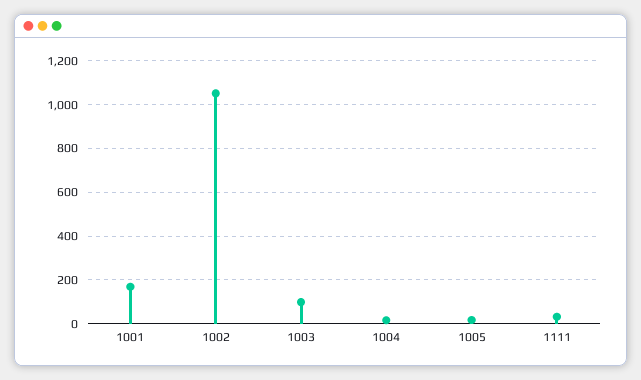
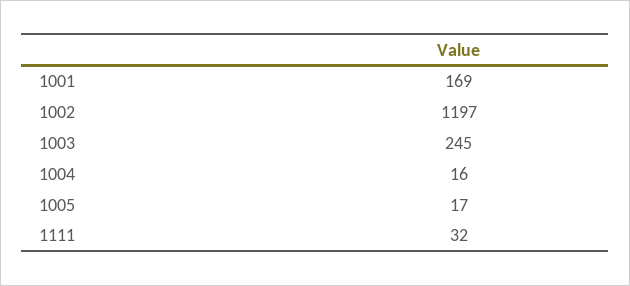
1002: 1050 -> 1197
1003: 100 -> 245

